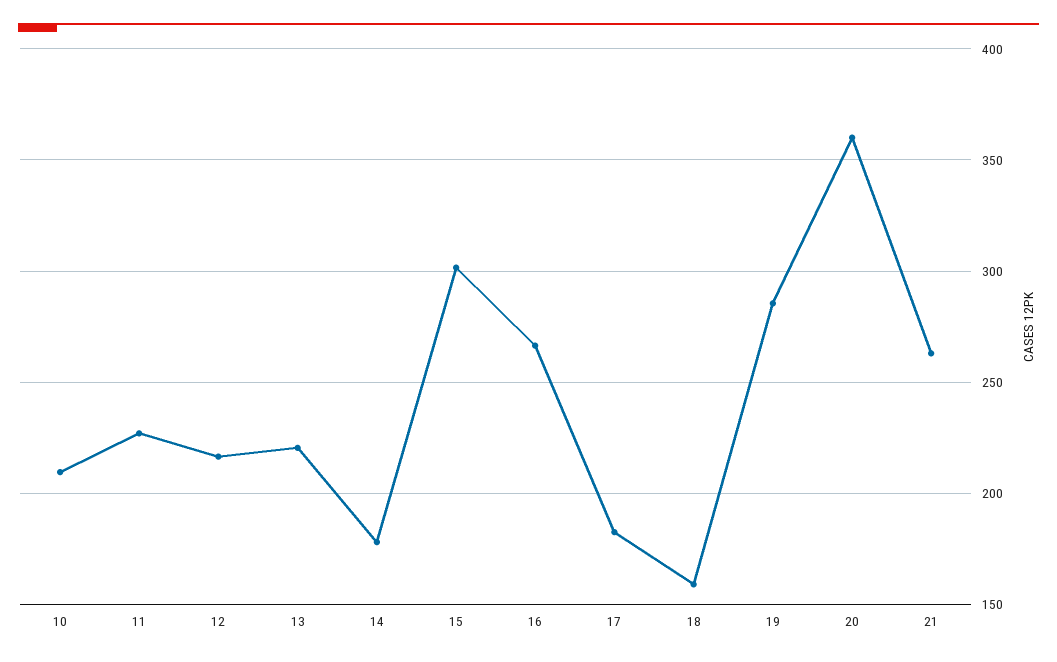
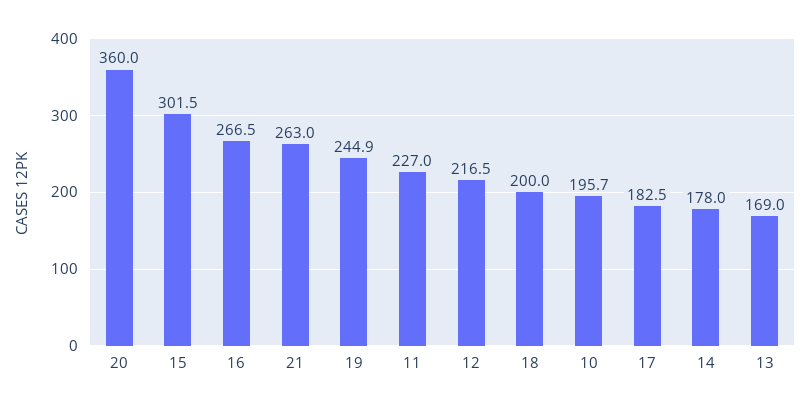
10: 210 -> 195.7
13: 220 -> 169
18: 160 -> 200
19: 285 -> 244.9

